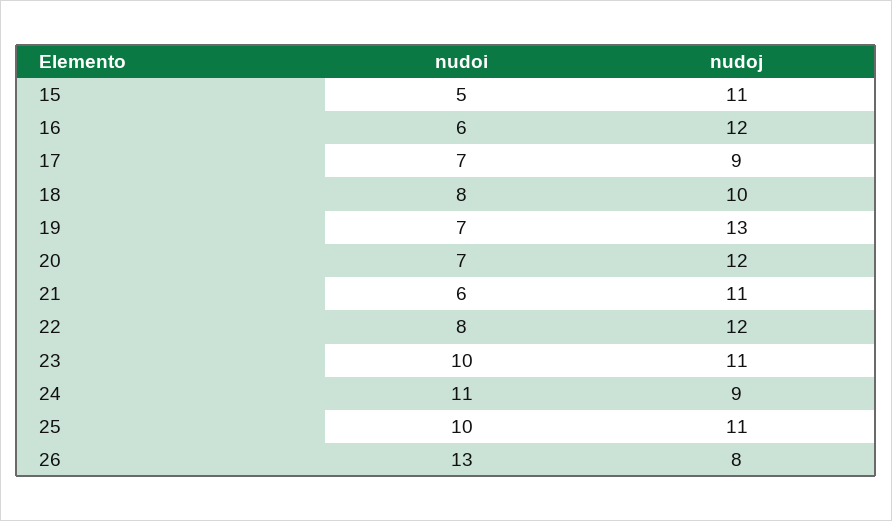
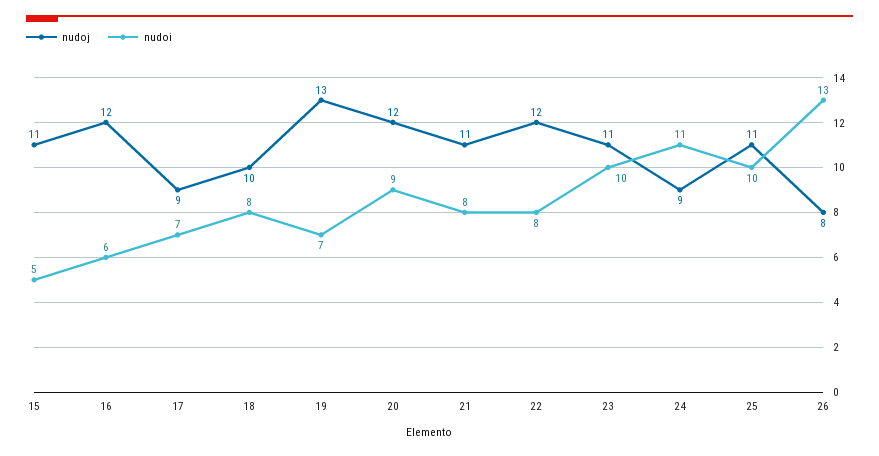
nudoi, 20: 7 -> 9
nudoi, 21: 6 -> 8

